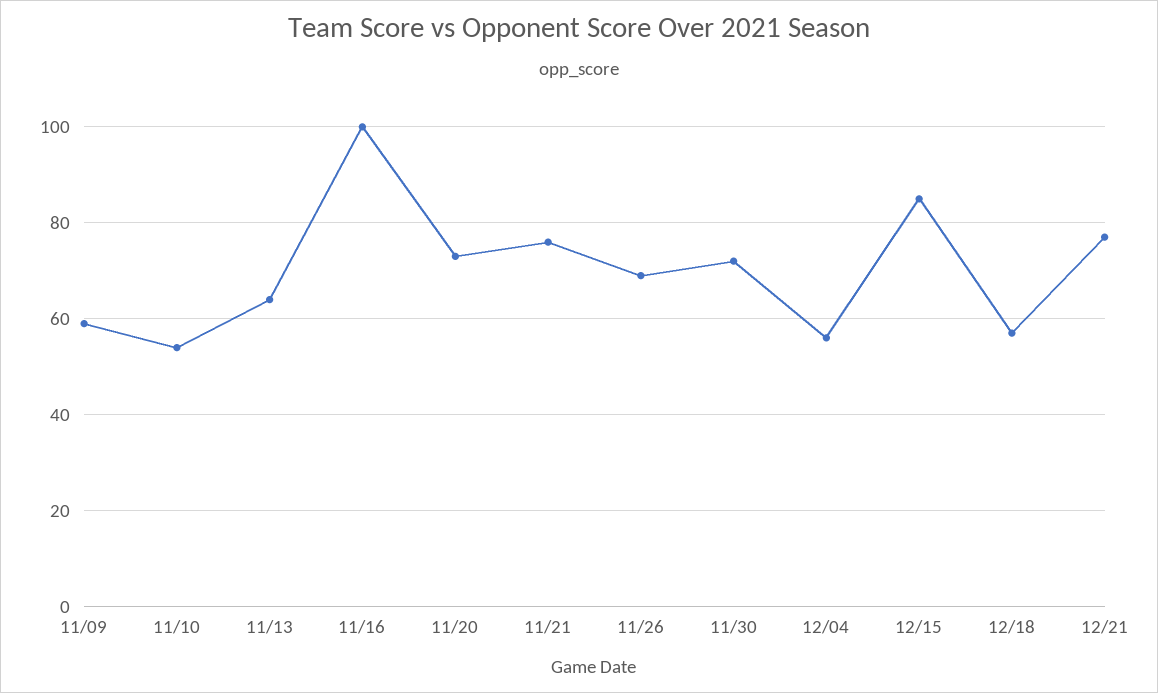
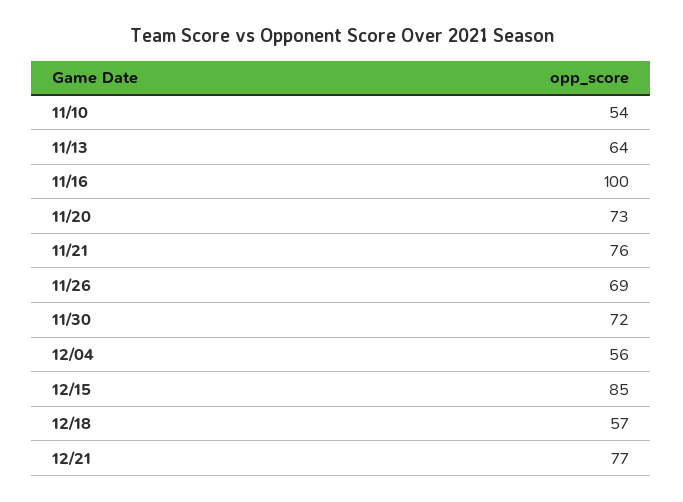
11/09: 60 -> none

